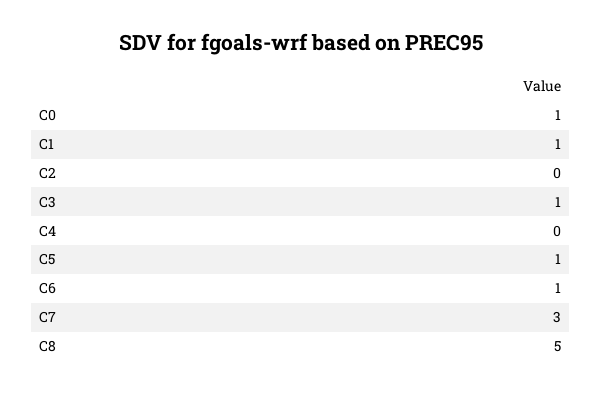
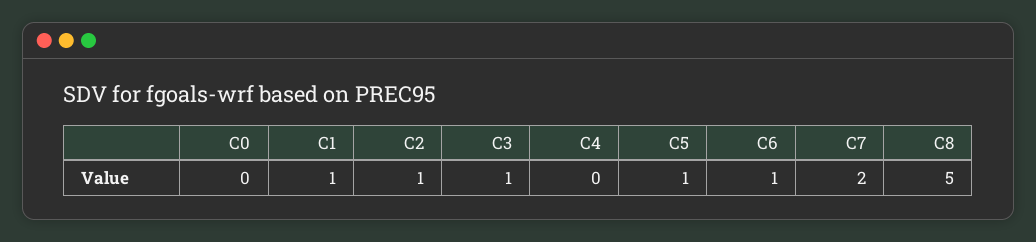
C0: 1 -> 0
C2: 0 -> 1
C7: 3 -> 2

